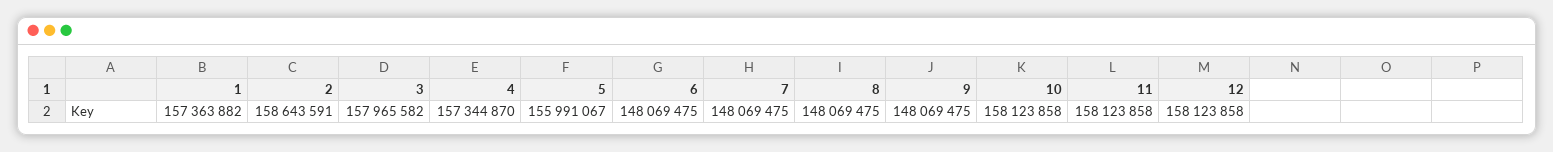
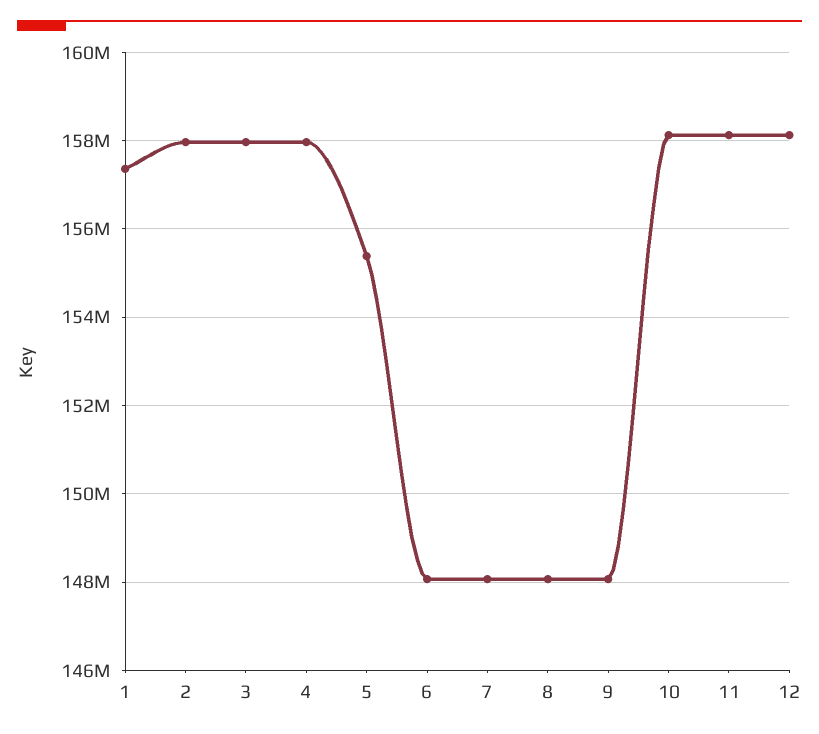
2: 158643591 -> 158000000
4: 157344870 -> 158000000
5: 155991067 -> 155400000

